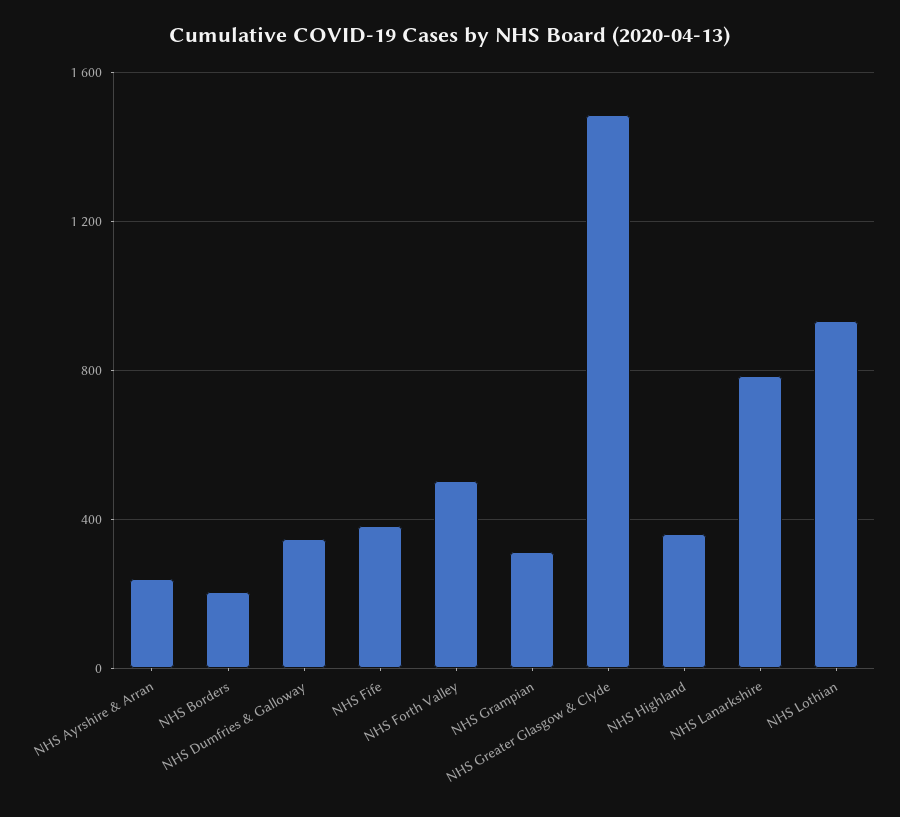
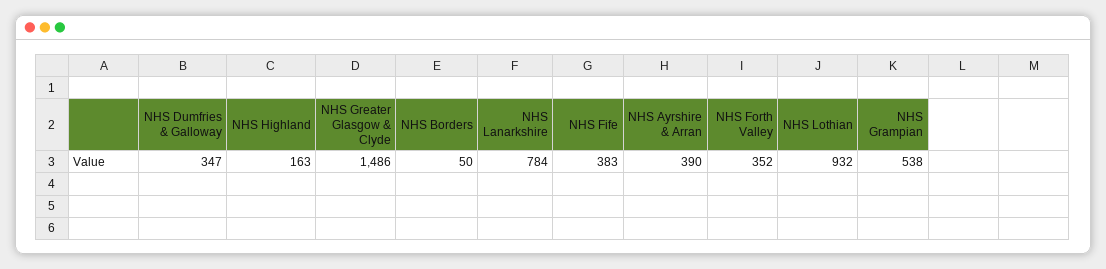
NHS Ayrshire & Arran: 250 -> 390
NHS Borders: 200 -> 50
NHS Forth Valley: 500 -> 352
NHS Grampian: 300 -> 538
NHS Highland: 350 -> 163

